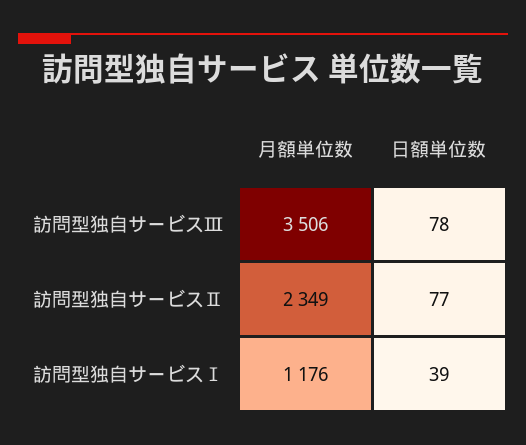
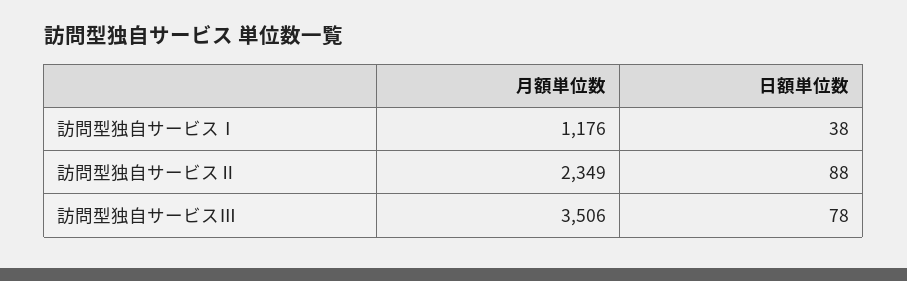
日額単位数, 訪問型独自サービスⅡ: 77 -> 88
日額単位数, 訪問型独自サービスⅠ: 39 -> 38

